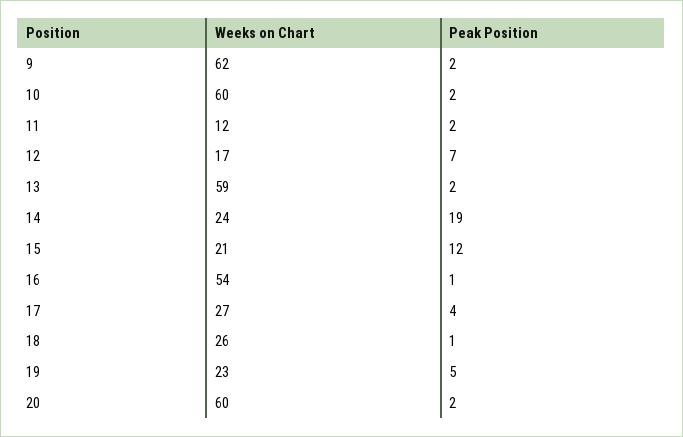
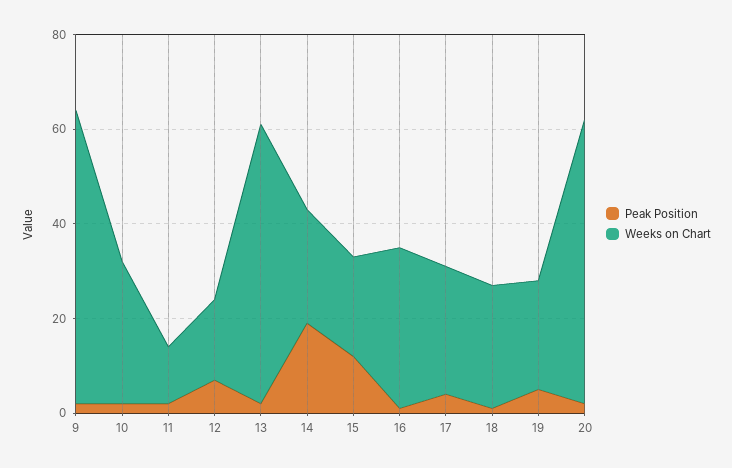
Weeks on Chart, 10: 60 -> 30
Weeks on Chart, 16: 54 -> 35

